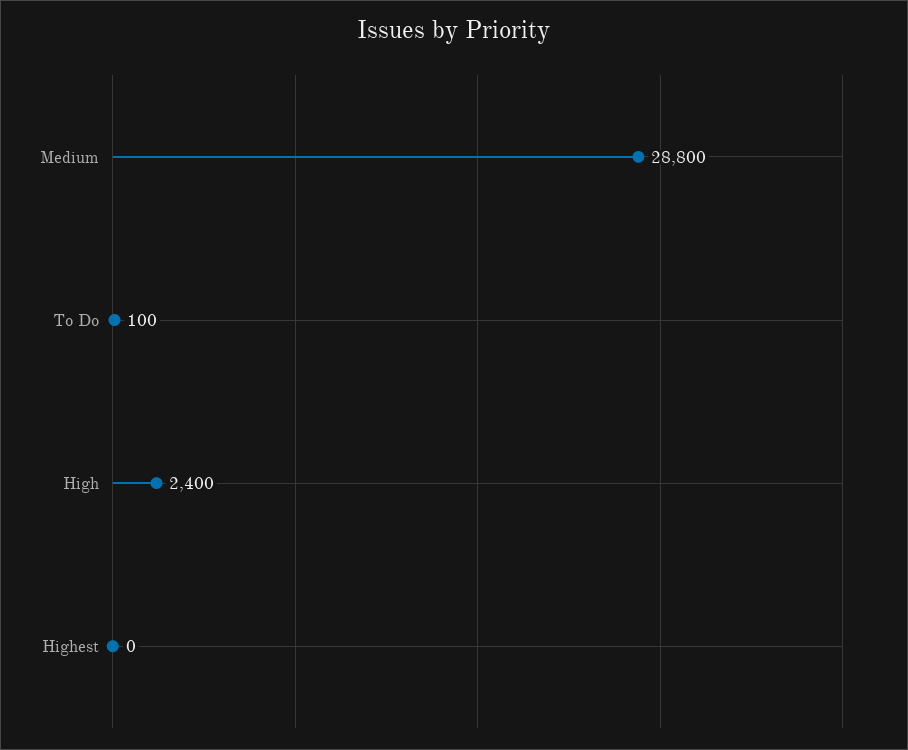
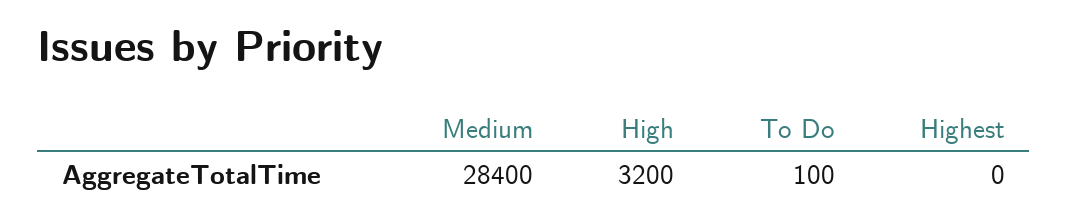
Medium: 28800 -> 28400
High: 2400 -> 3200

